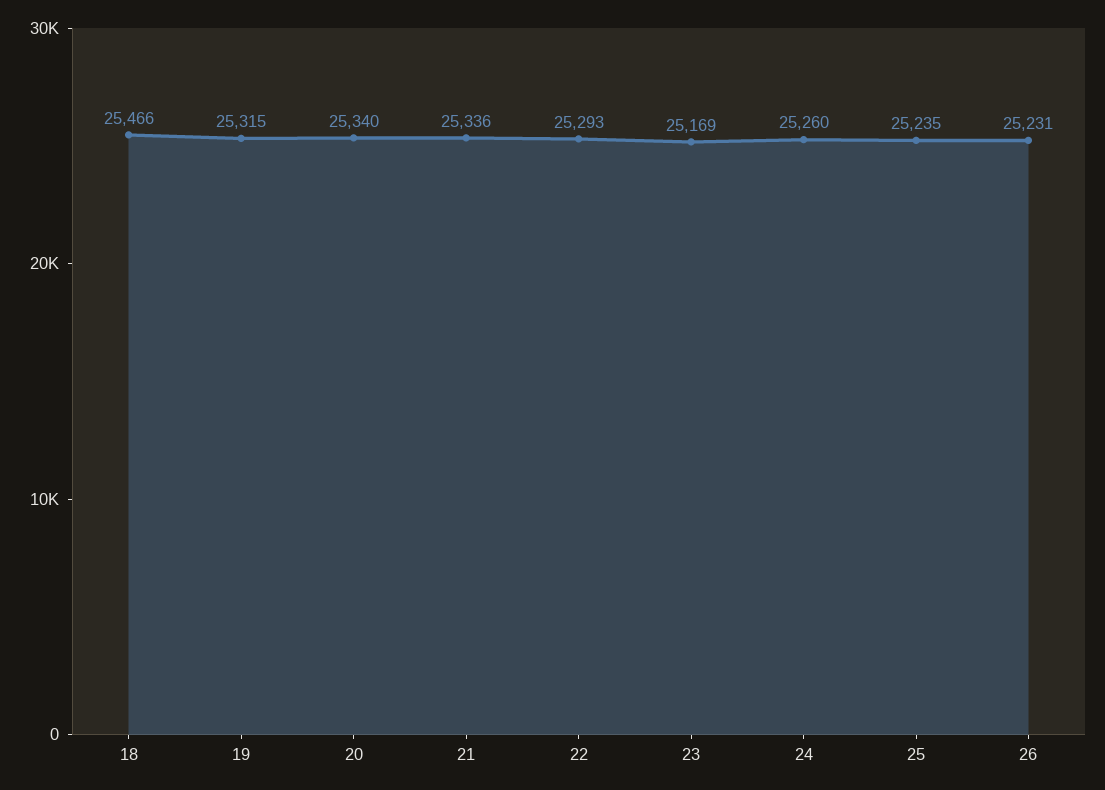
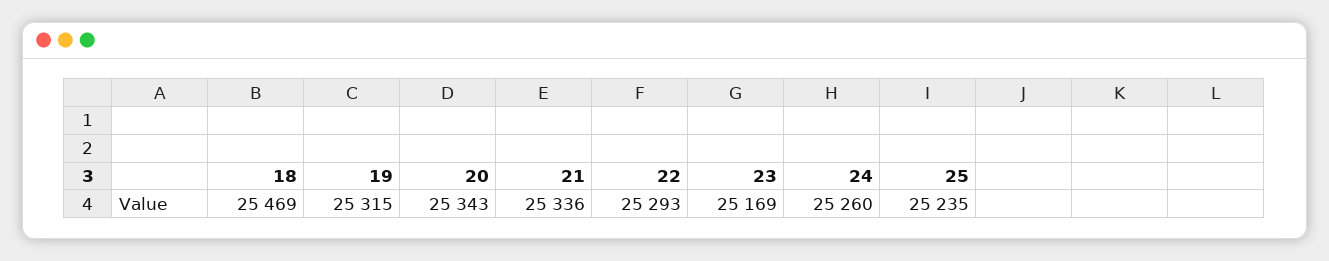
18: 25466 -> 25469
20: 25340 -> 25343
26: 25231 -> none

